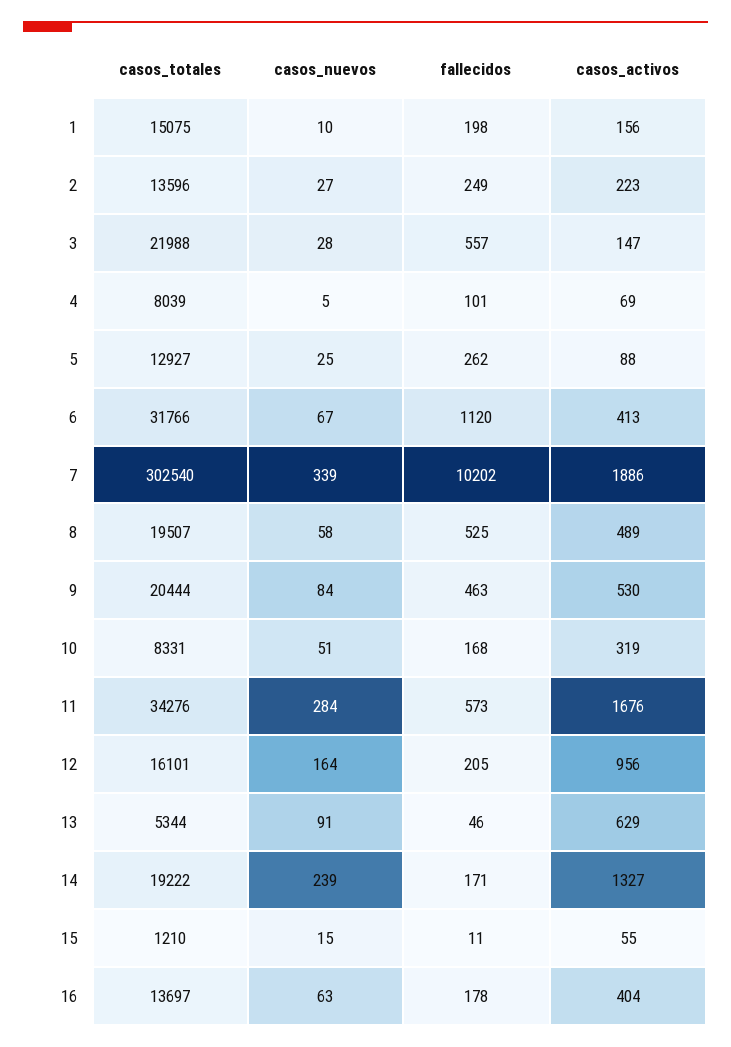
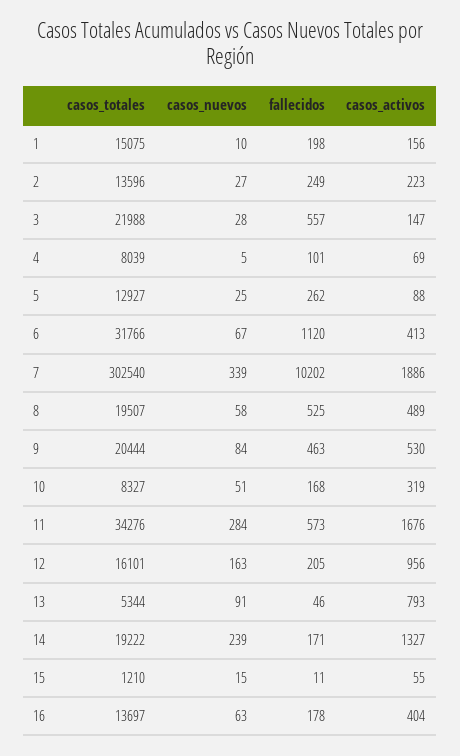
casos_totales, 10: 8331 -> 8327
casos_nuevos, 12: 164 -> 163
casos_activos, 13: 629 -> 793

